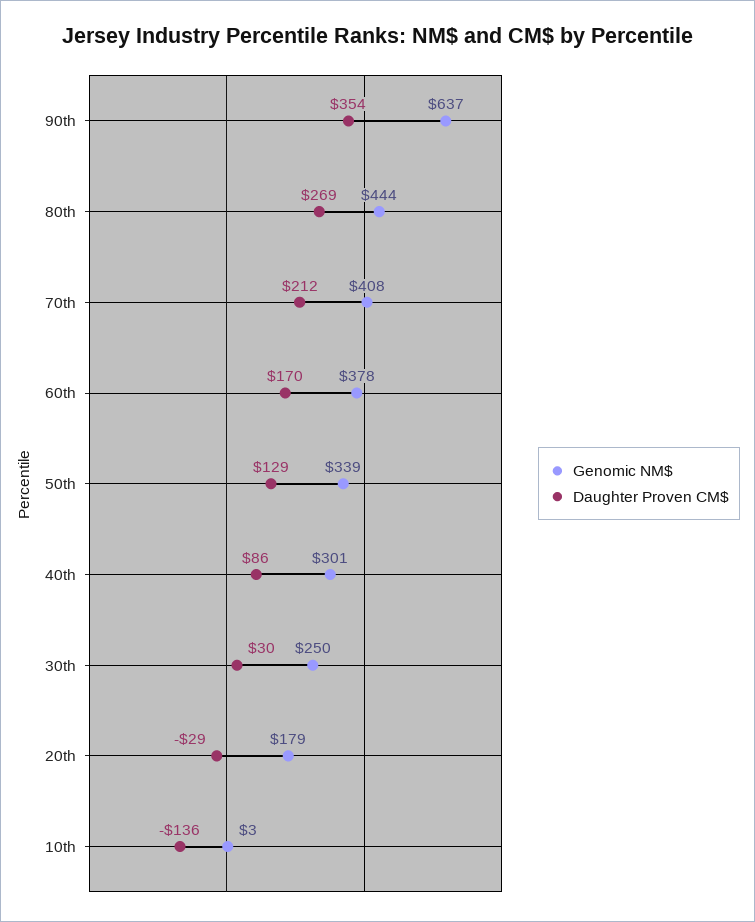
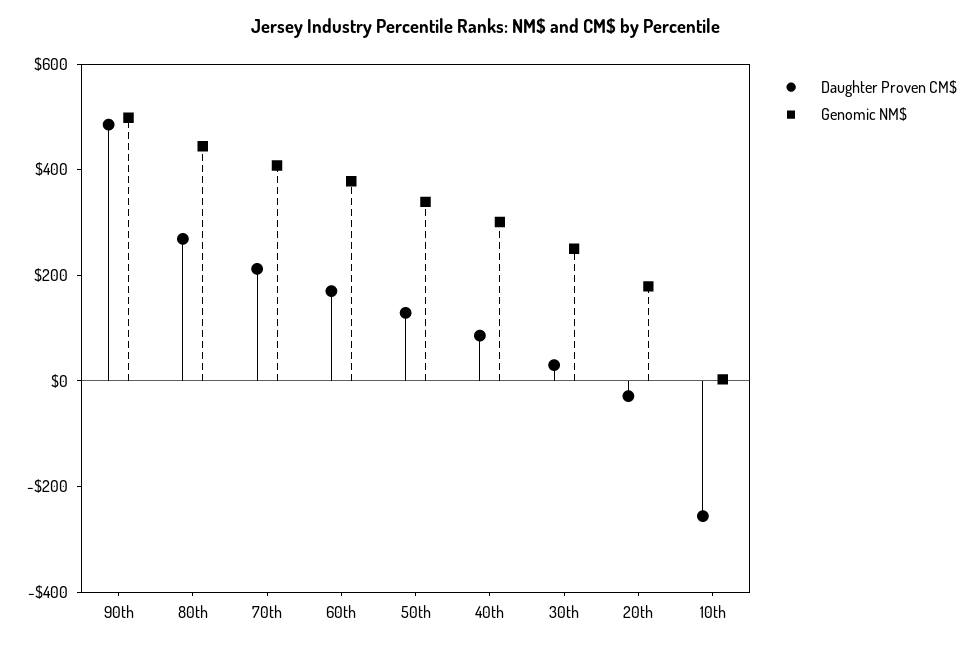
Genomic NM$, 90th: 637 -> 500
Daughter Proven CM$, 90th: 354 -> 500
Daughter Proven CM$, 10th: -136 -> -250

